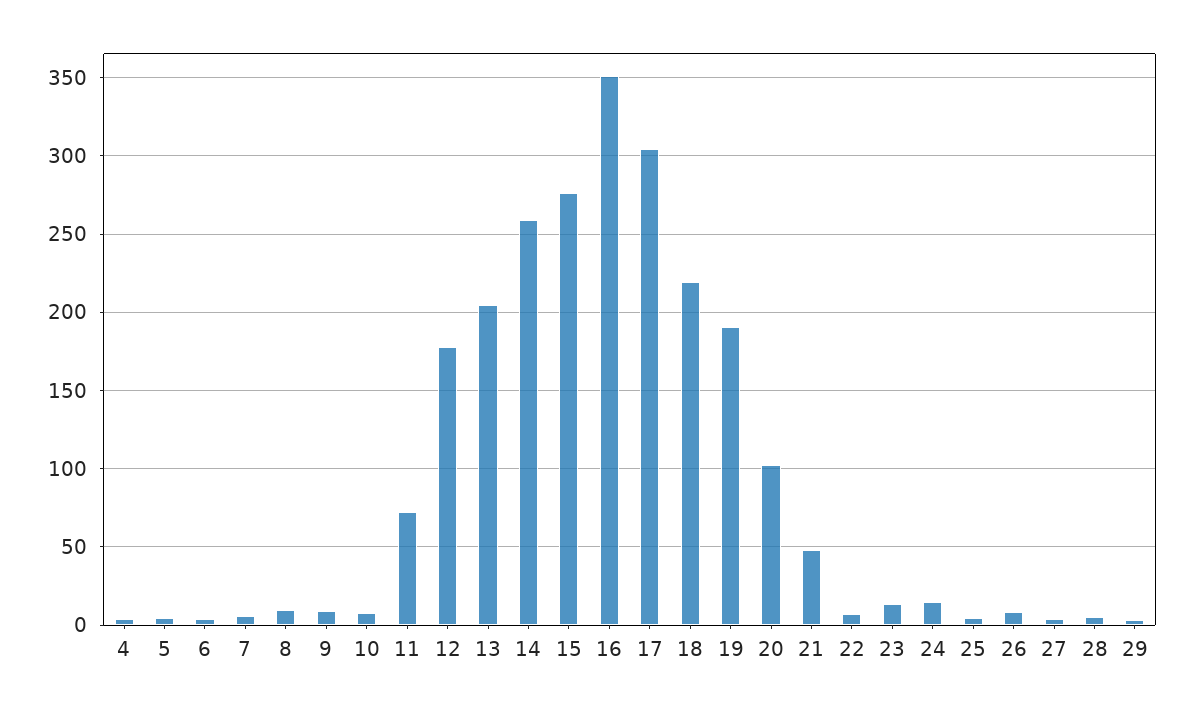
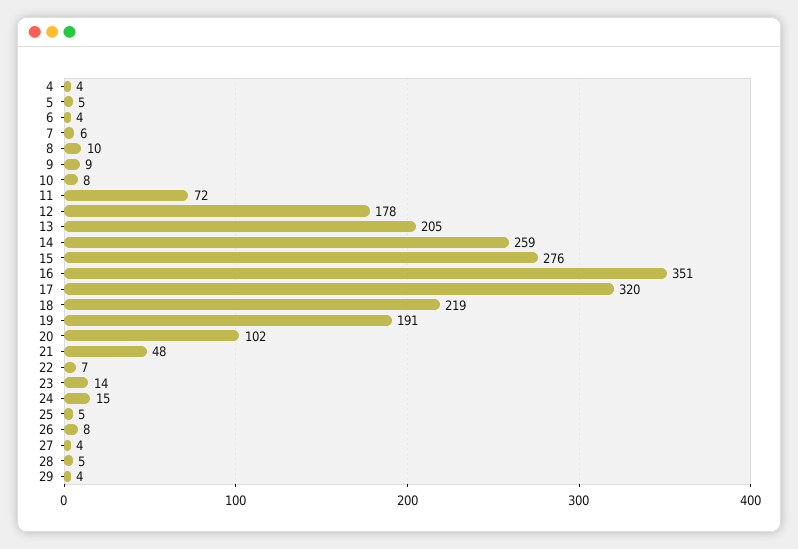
17: 305 -> 320

